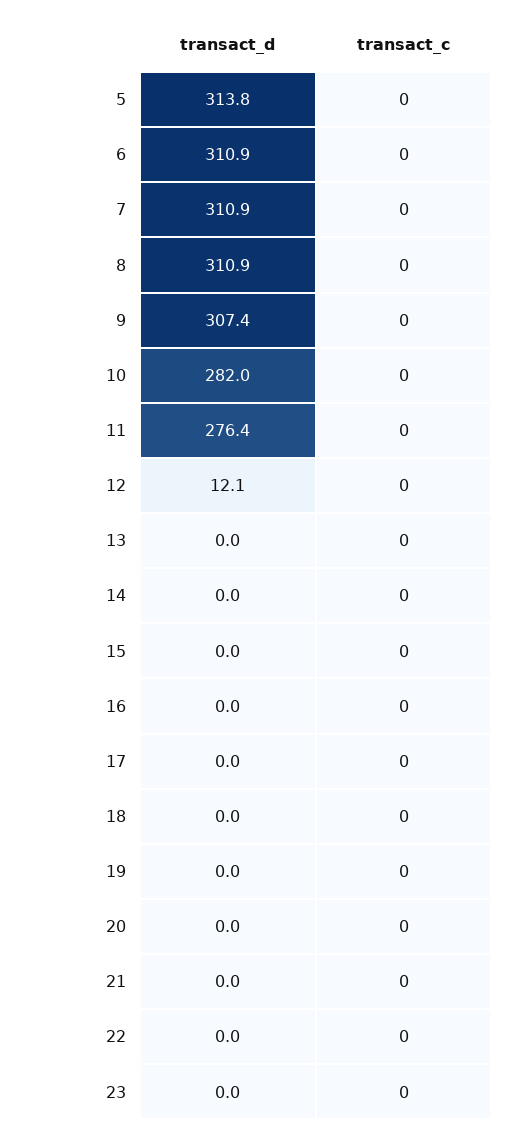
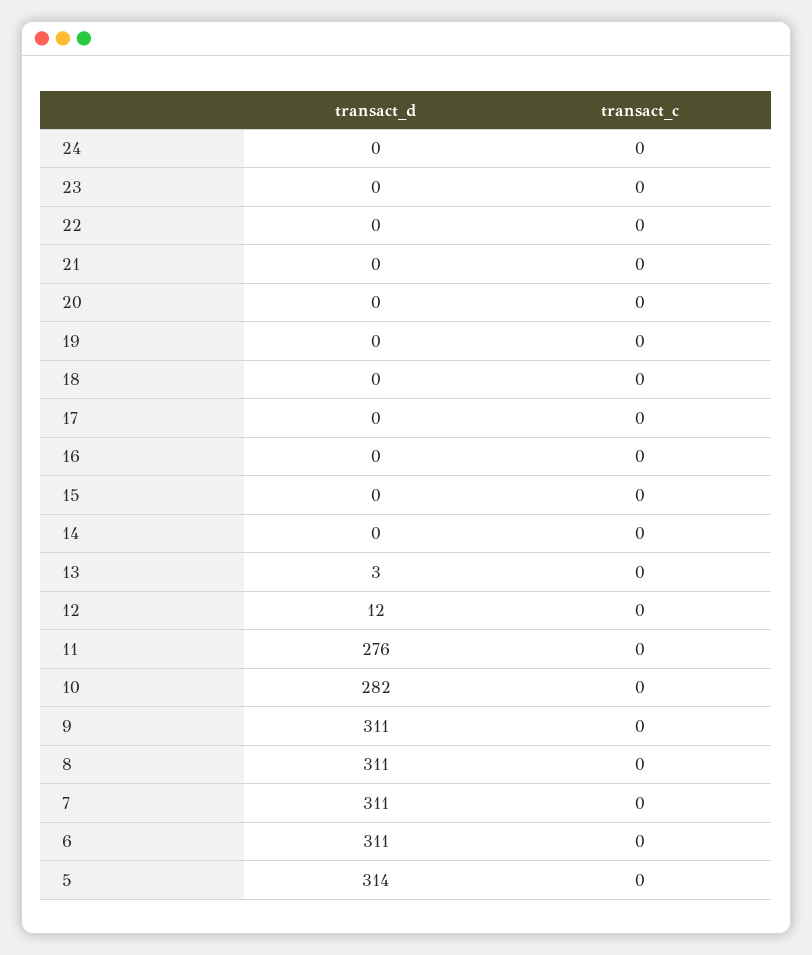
transact_d, 9: 307.4 -> 311
transact_d, 13: 0 -> 3
transact_d, 24: none -> 0
transact_c, 24: none -> 0

